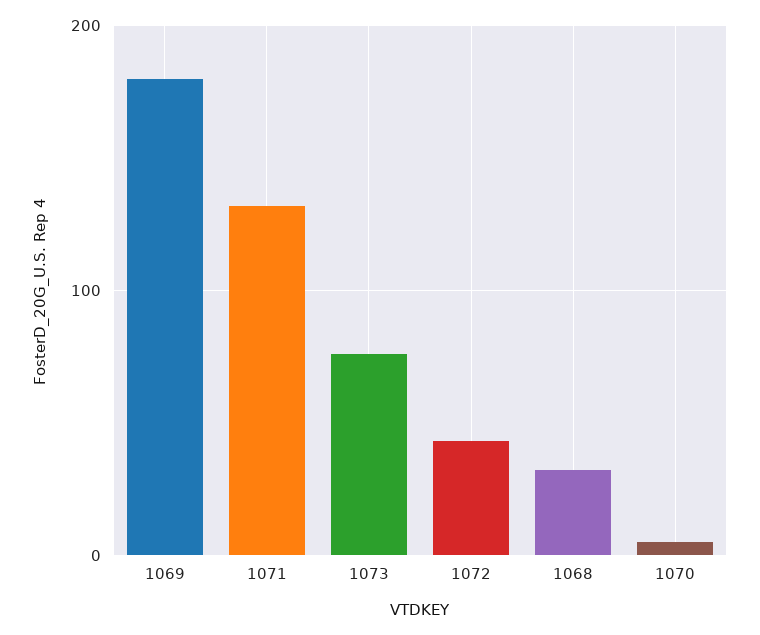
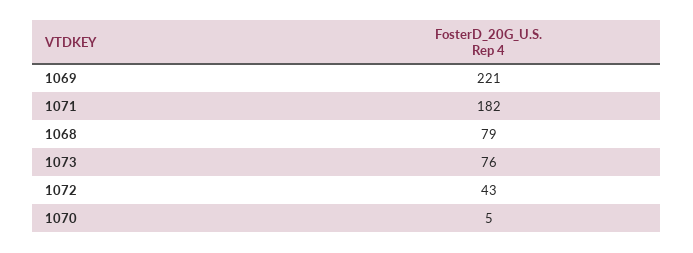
1069: 180 -> 221
1071: 130 -> 182
1068: 30 -> 79

